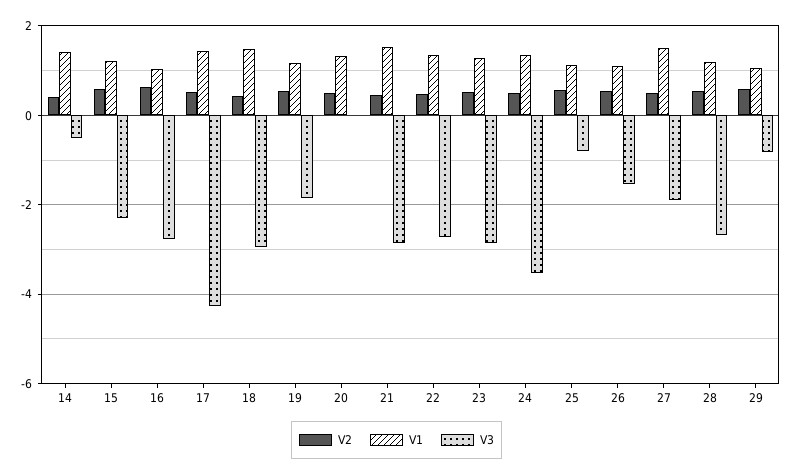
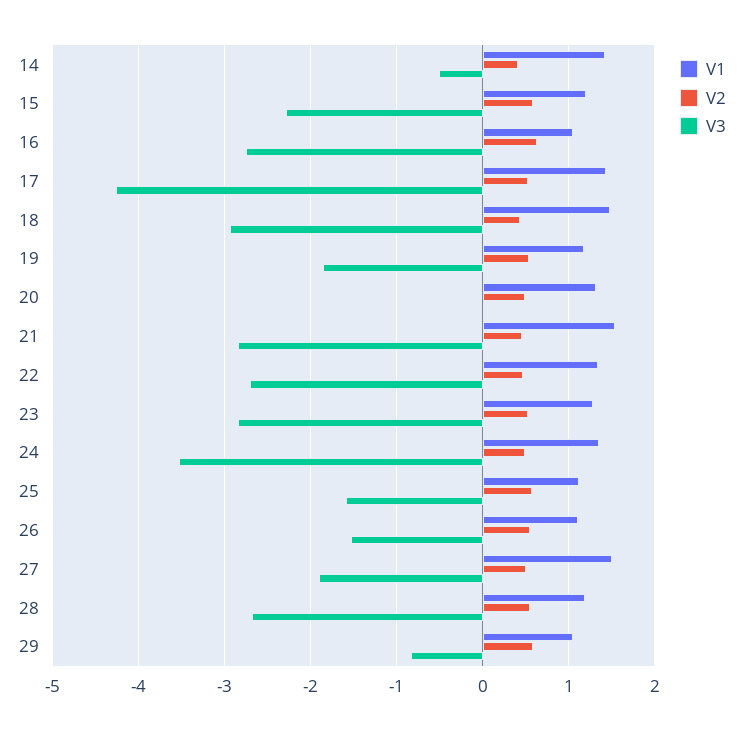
V3, 25: -0.8 -> -1.6

